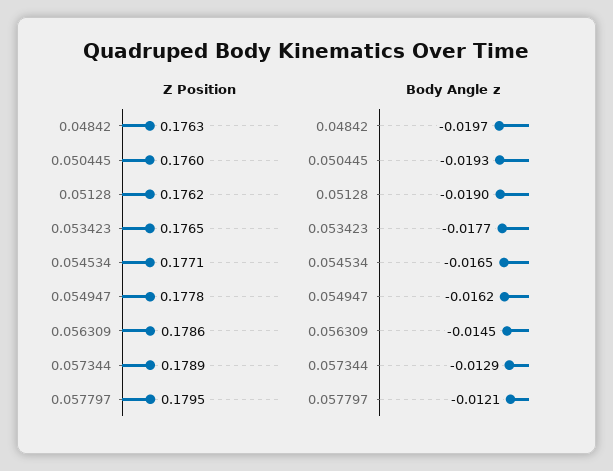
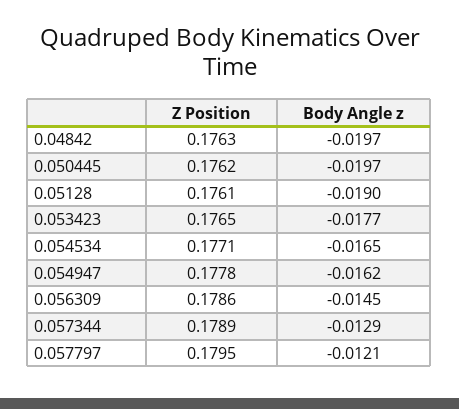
Z Position, 0.050445: 0.176 -> 0.1762
Z Position, 0.05128: 0.1762 -> 0.1761
Body Angle z, 0.050445: -0.0193 -> -0.0197

